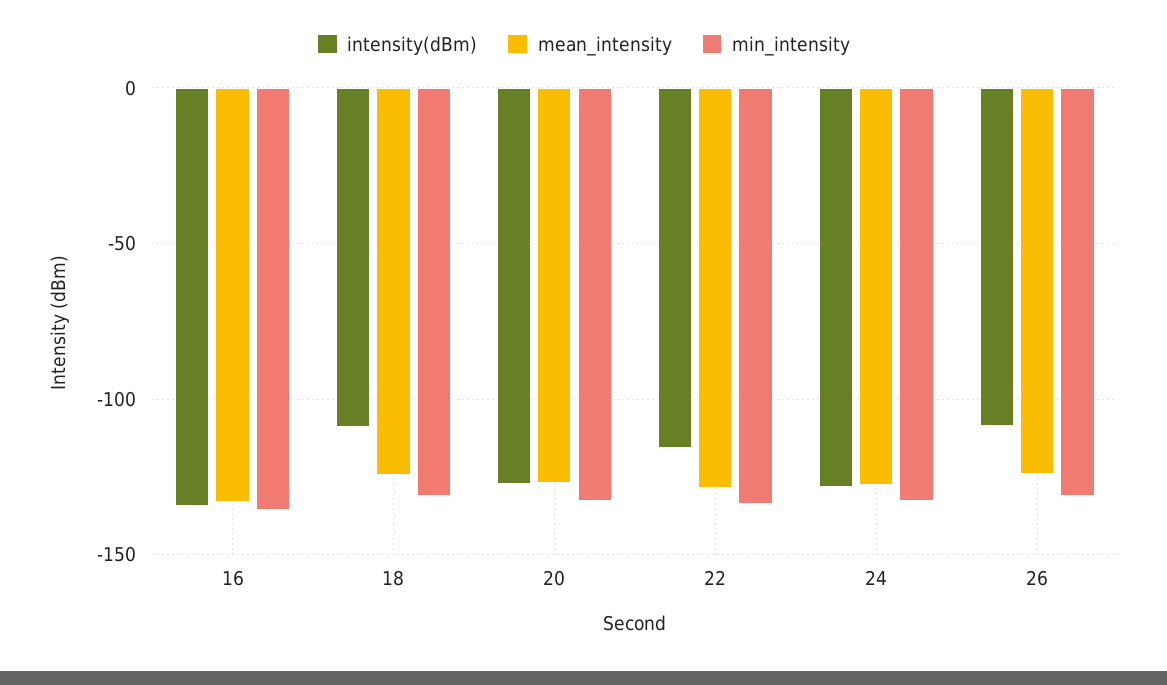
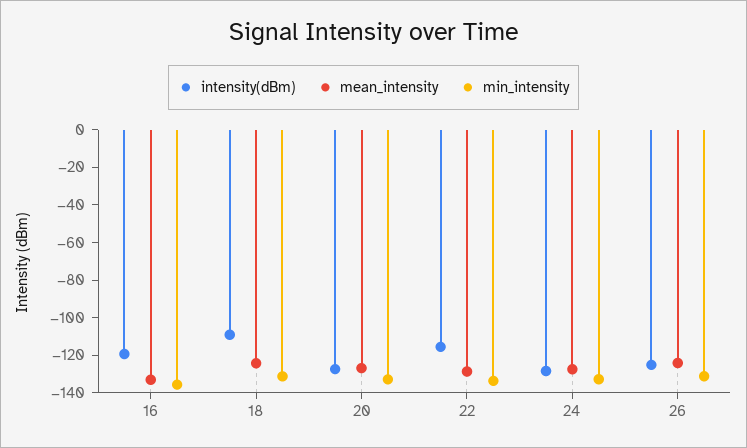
intensity(dBm), 16: -135 -> -120
intensity(dBm), 26: -110 -> -125

